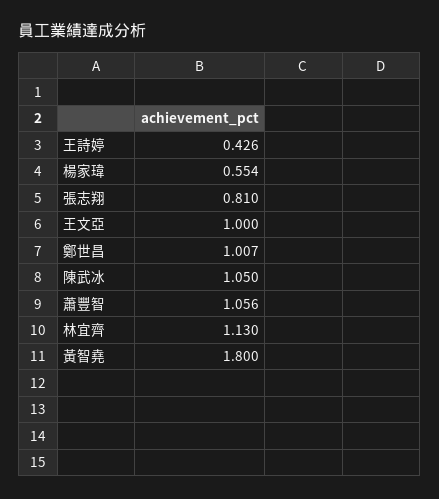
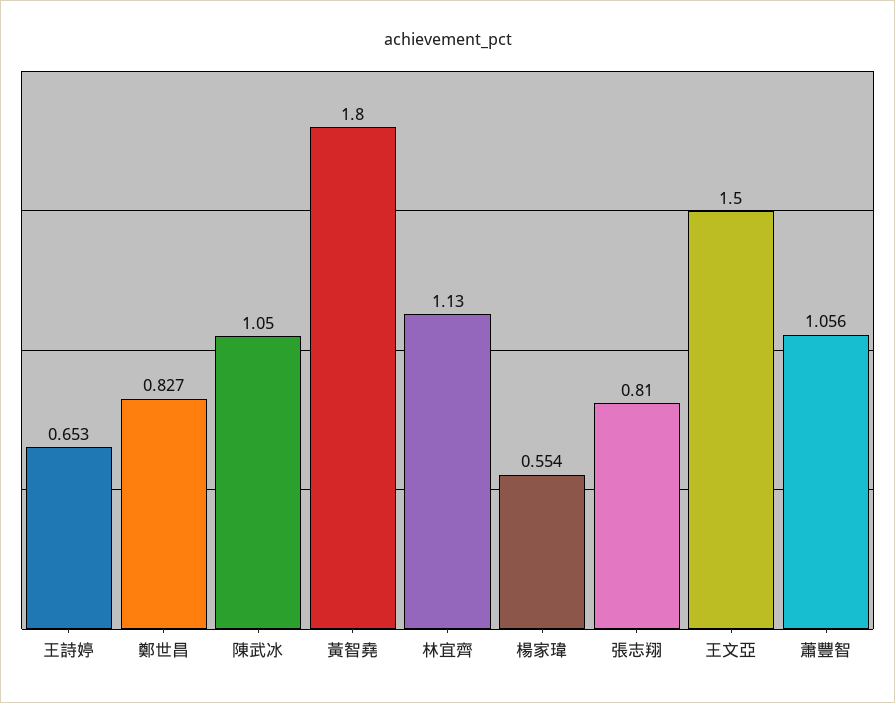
王詩婷: 0.426 -> 0.653
王文亞: 1 -> 1.5
鄭世昌: 1.007 -> 0.827

